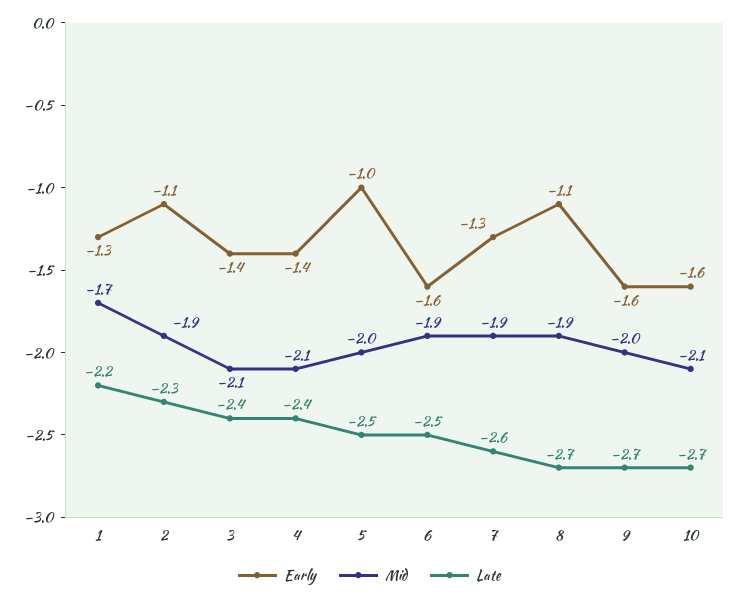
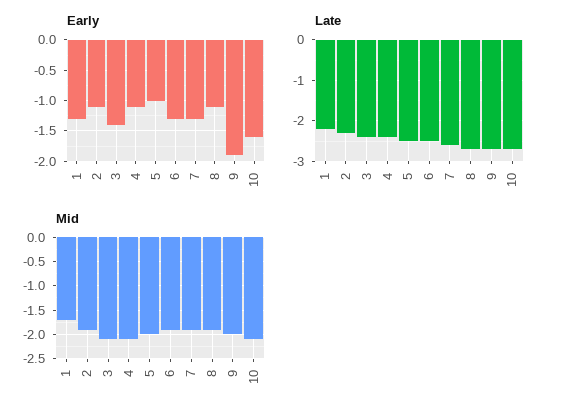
Early, 4: -1.4 -> -1.1
Early, 6: -1.6 -> -1.3
Early, 9: -1.6 -> -1.9

